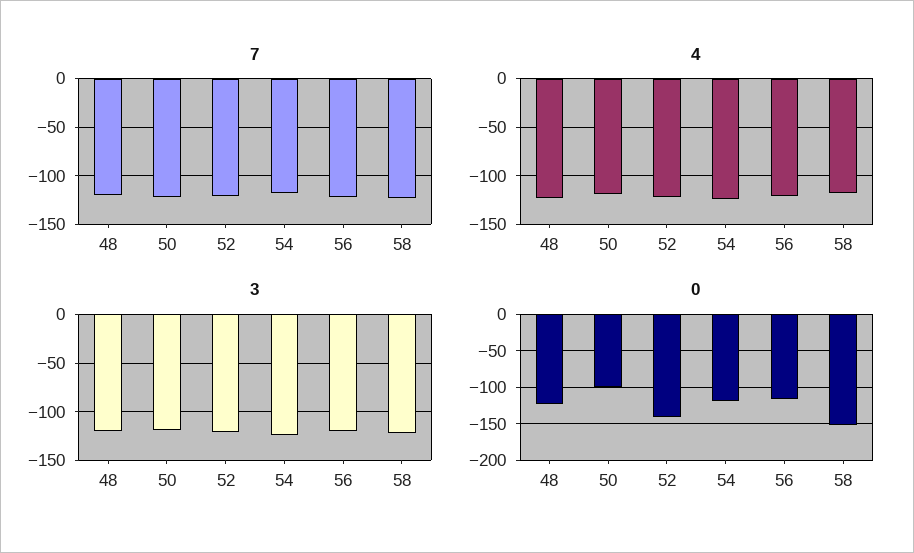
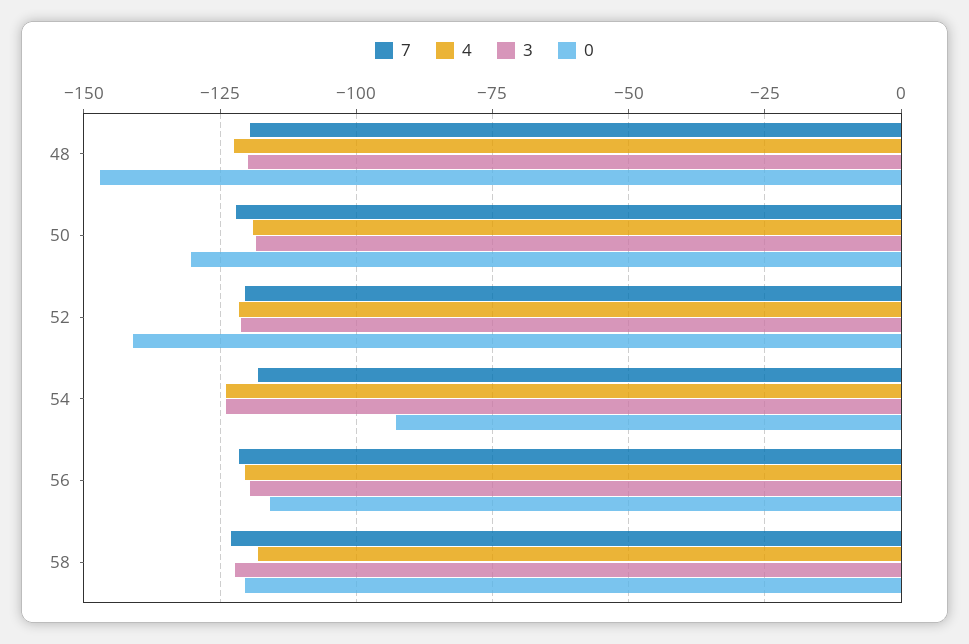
0, 48: -120 -> -147.5
0, 50: -100 -> -130
0, 54: -120 -> -92.5
0, 58: -150 -> -120

